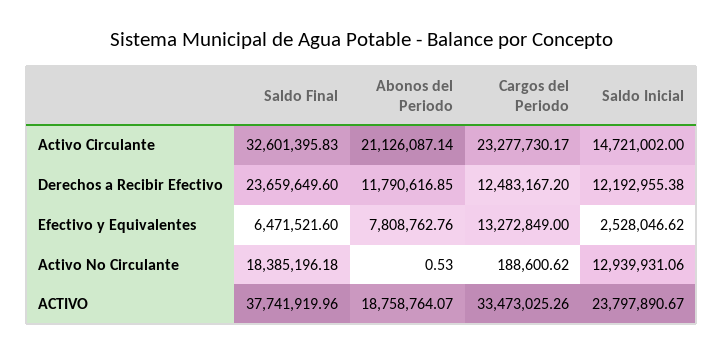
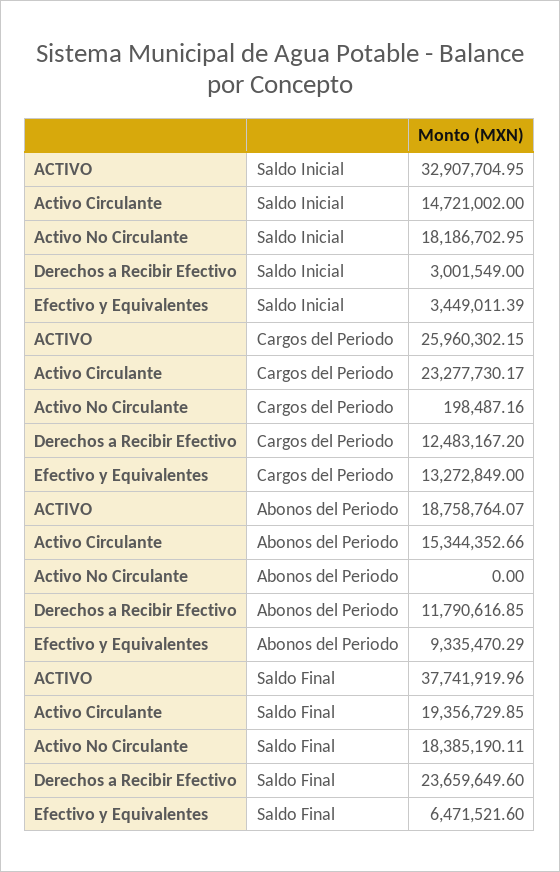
Saldo Final, Activo Circulante: 32601395.83 -> 19356729.85
Abonos del Periodo, Activo Circulante: 21126087.14 -> 15344352.66
Saldo Inicial, Derechos a Recibir Efectivo: 12192955.38 -> 3001549
Abonos del Periodo, Efectivo y Equivalentes: 7808762.76 -> 9335470.29
Saldo Inicial, Efectivo y Equivalentes: 2528046.62 -> 3449011.39
Saldo Final, Activo No Circulante: 18385196.18 -> 18385190.11
Abonos del Periodo, Activo No Circulante: 0.53 -> 0
Cargos del Periodo, Activo No Circulante: 188600.62 -> 198487.16
Saldo Inicial, Activo No Circulante: 12939931.06 -> 18186702.95
Cargos del Periodo, ACTIVO: 33473025.26 -> 25960302.15
Saldo Inicial, ACTIVO: 23797890.67 -> 32907704.95

